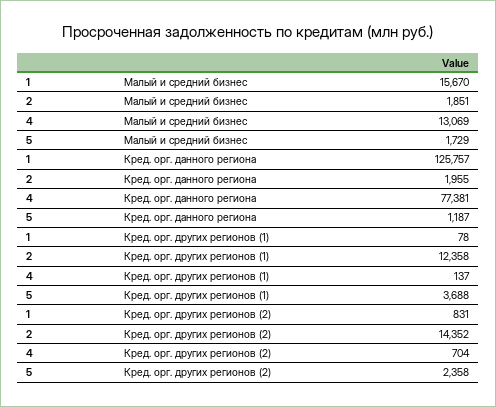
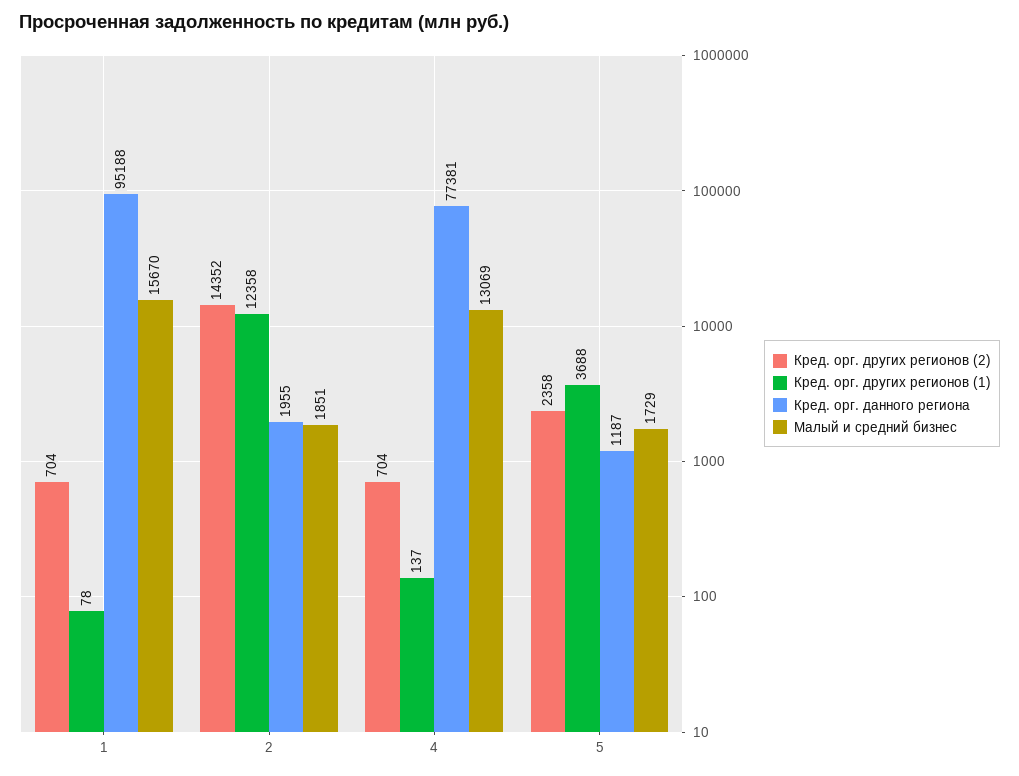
Кред. орг. данного региона, 1: 125757 -> 95188
Кред. орг. других регионов (2), 1: 831 -> 704

